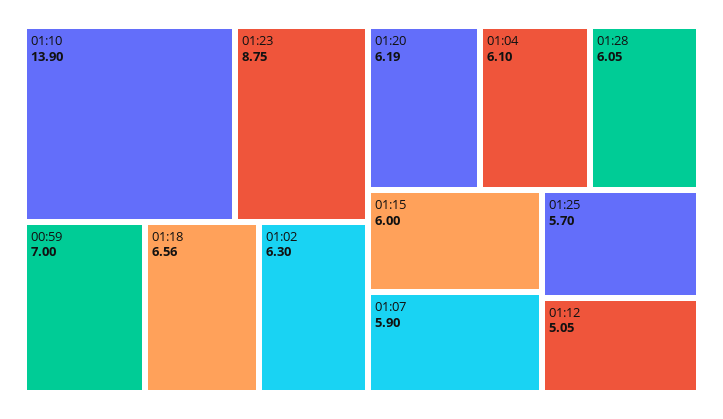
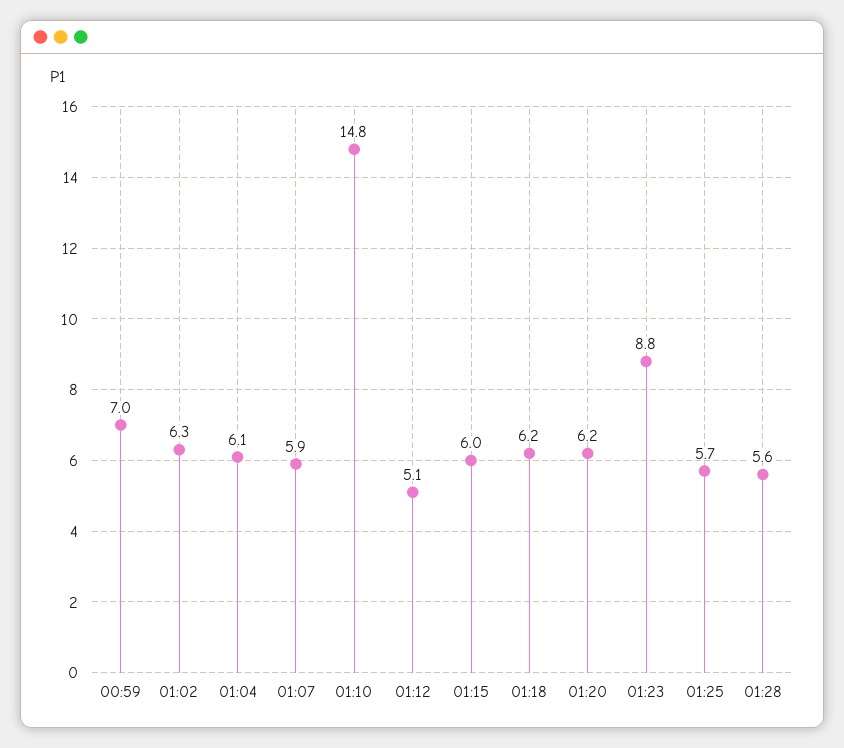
01:10: 13.9 -> 14.8
01:18: 6.56 -> 6.2
01:28: 6.05 -> 5.6

